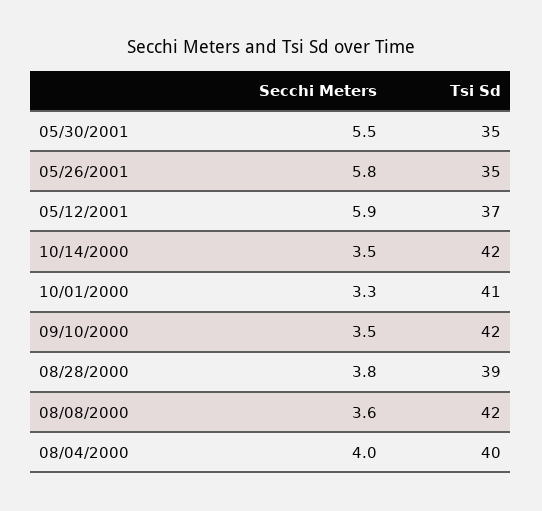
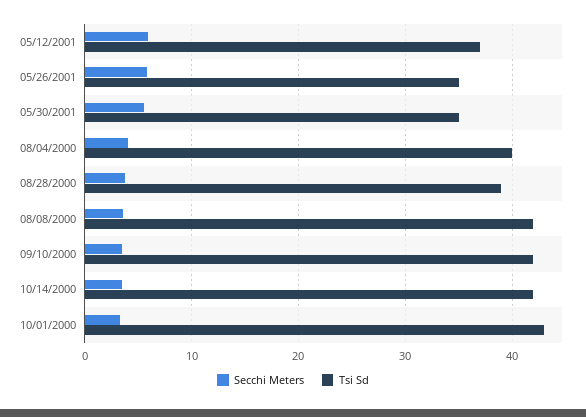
Tsi Sd, 10/01/2000: 41 -> 43

